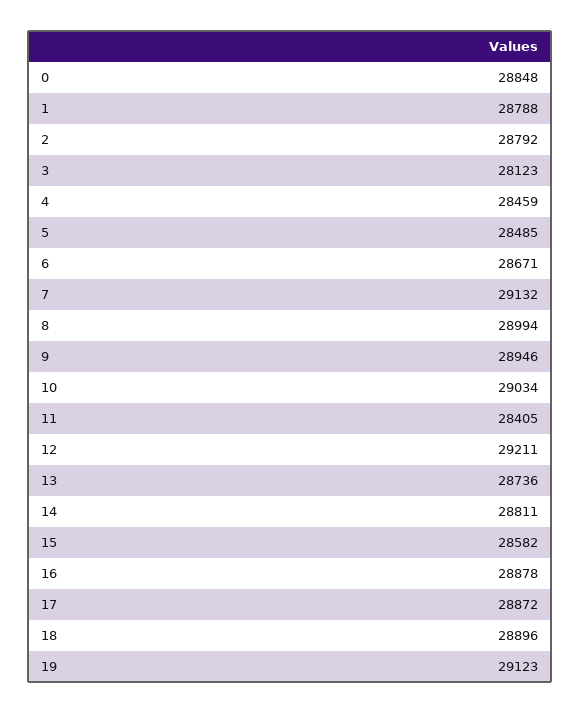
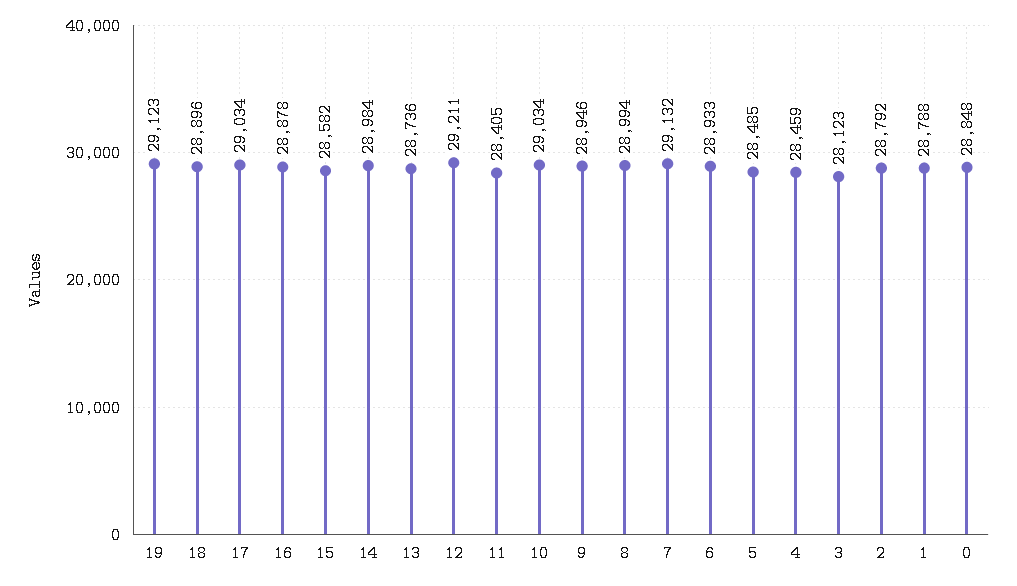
6: 28671 -> 28933
14: 28811 -> 28984
17: 28872 -> 29034

